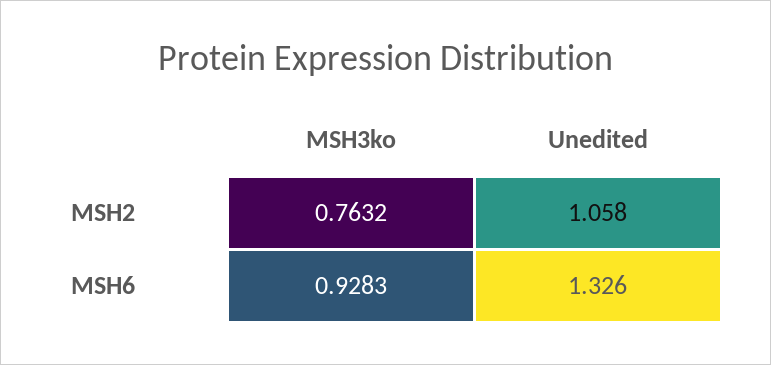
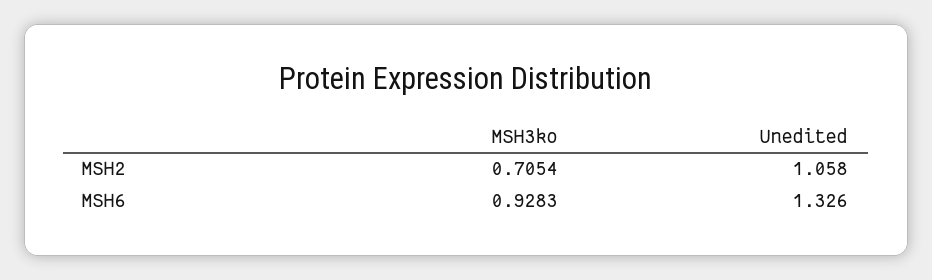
MSH3ko, MSH2: 0.7632 -> 0.7054

